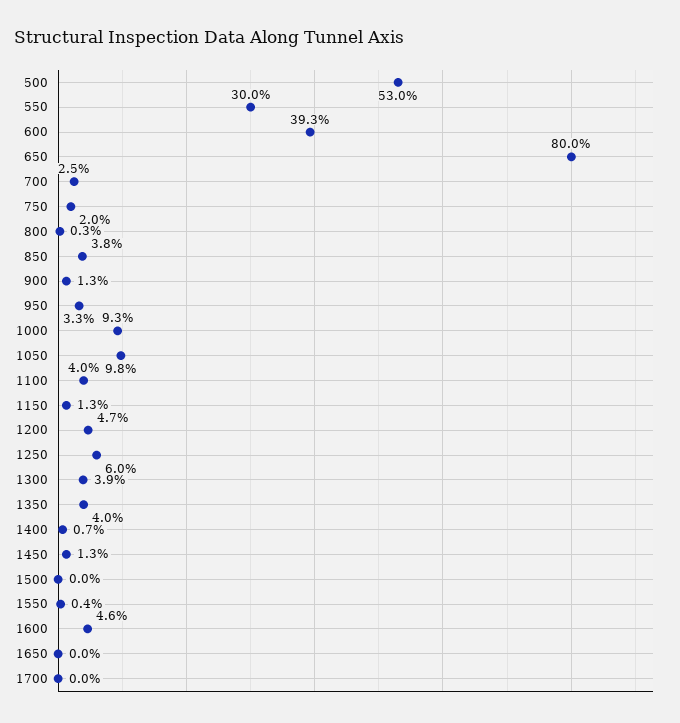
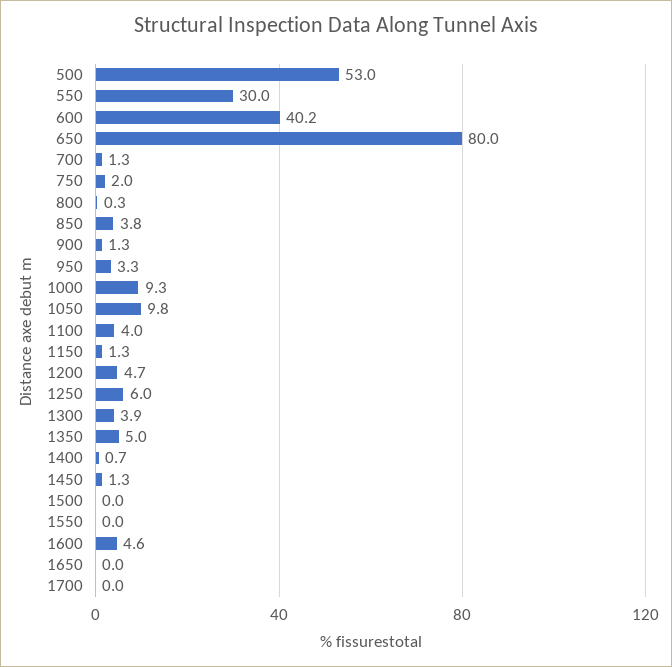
600: 39.3 -> 40.2
700: 2.5 -> 1.3
1350: 4 -> 5
1550: 0.4 -> 0

